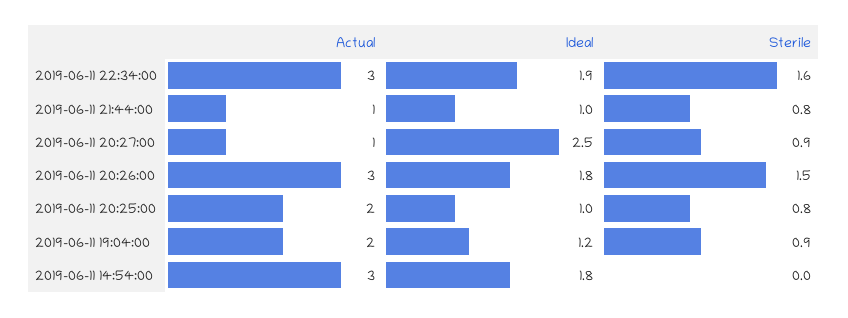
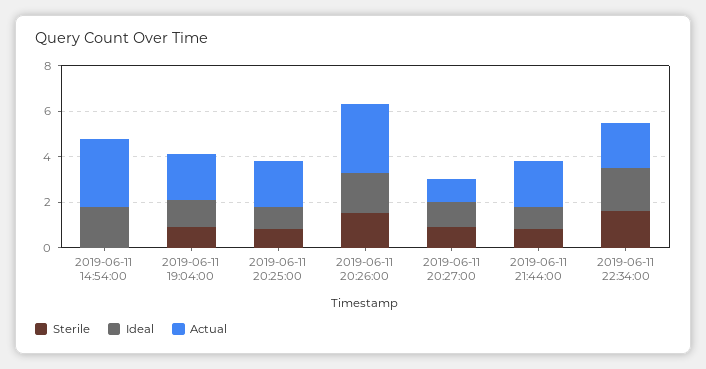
Actual, 2019-06-11 22:34:00: 3 -> 2
Actual, 2019-06-11 21:44:00: 1 -> 2
Ideal, 2019-06-11 20:27:00: 2.5 -> 1

